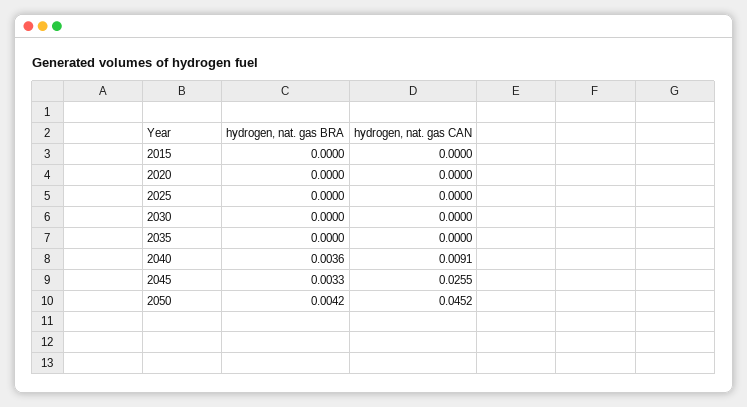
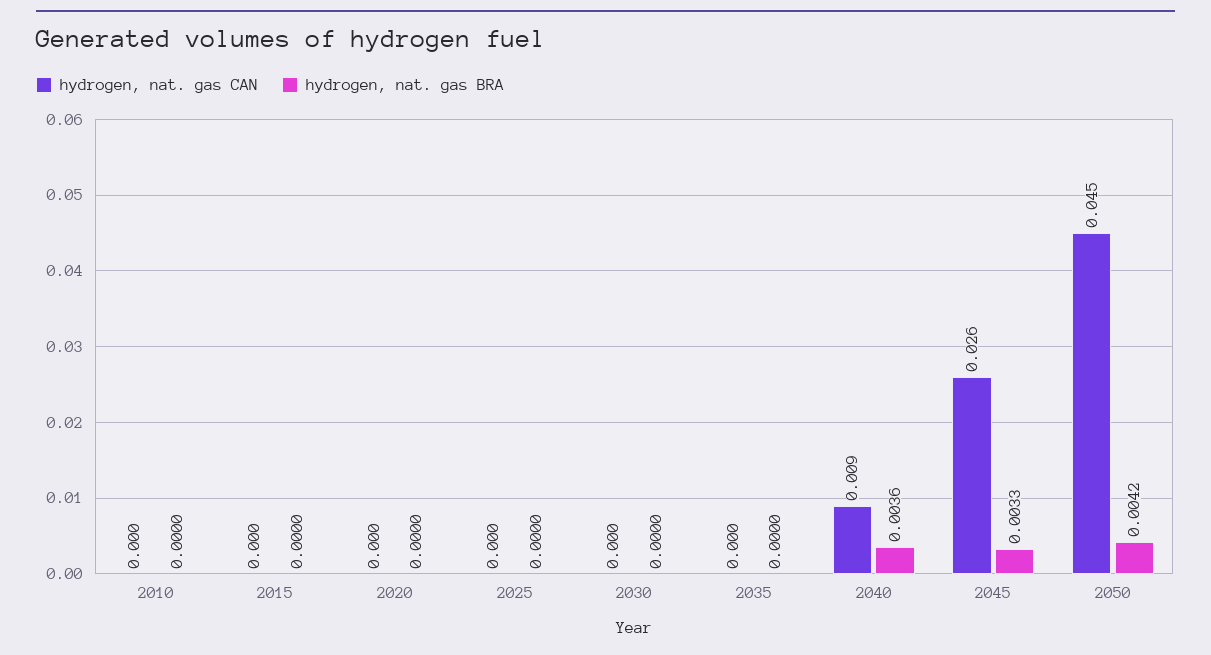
hydrogen, nat. gas CAN, 2010: none -> 0
hydrogen, nat. gas BRA, 2010: none -> 0

